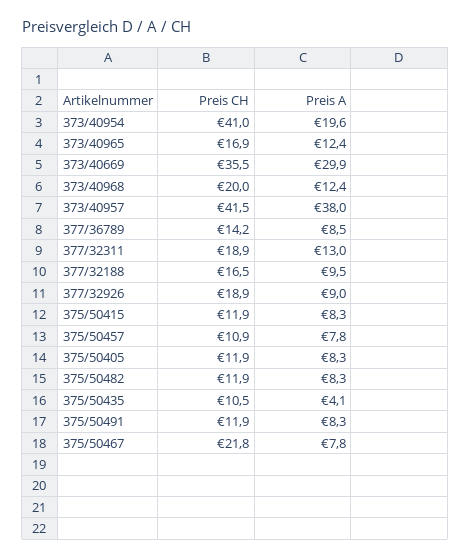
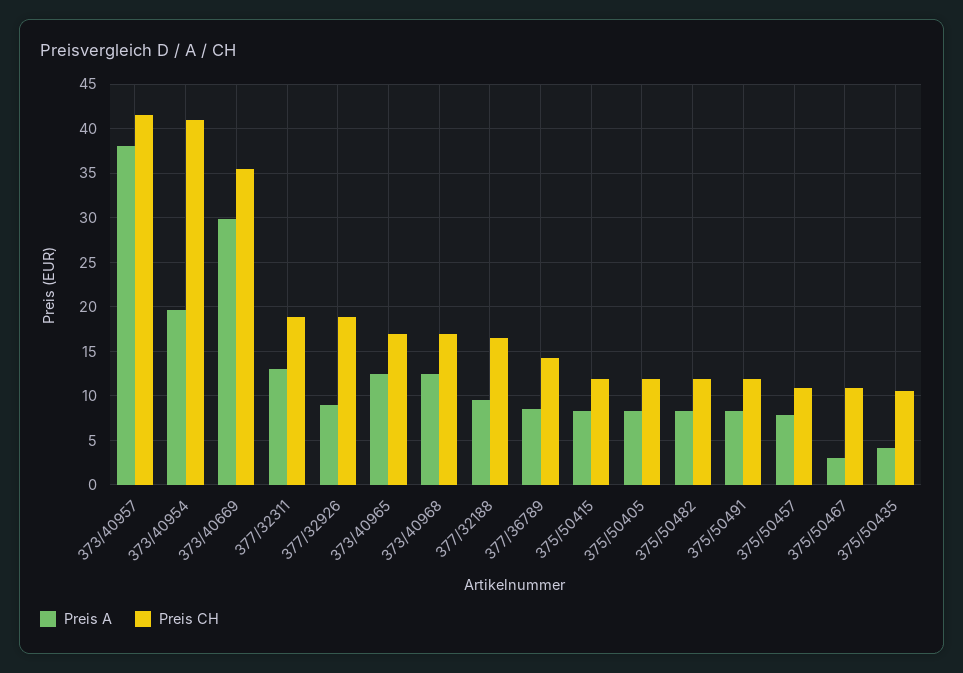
Preis CH, 373/40968: 20 -> 17
Preis CH, 375/50467: 21.8 -> 11
Preis A, 375/50467: 7.8 -> 3

